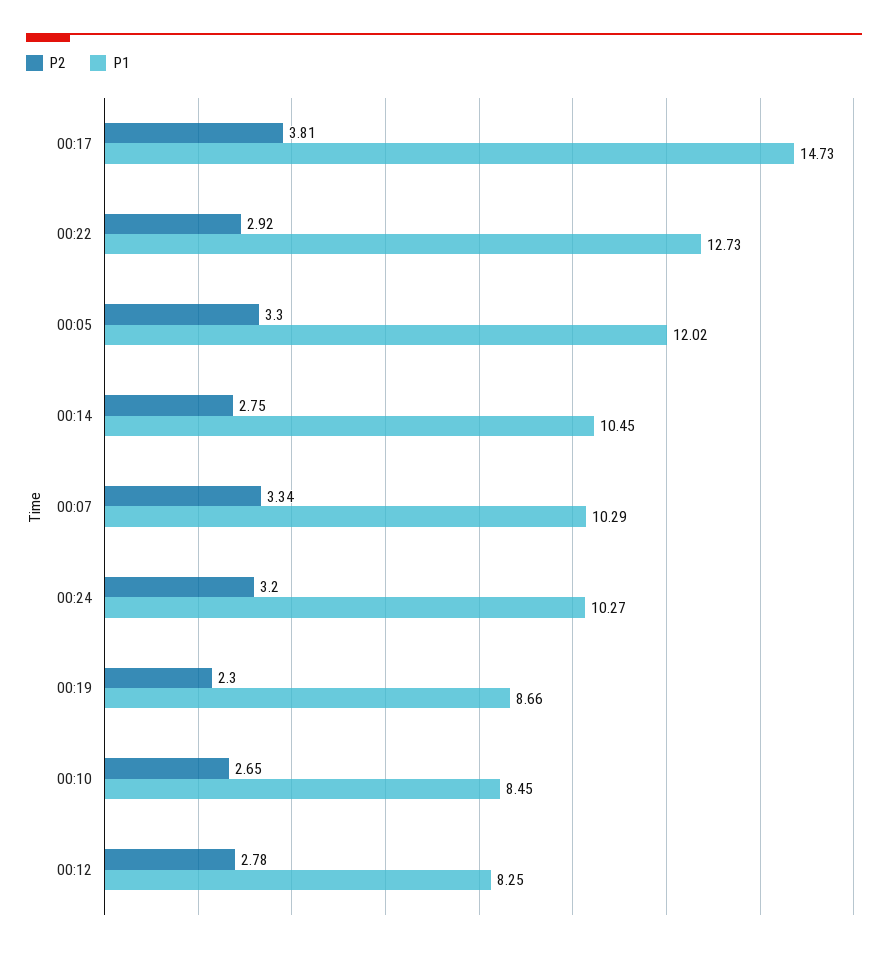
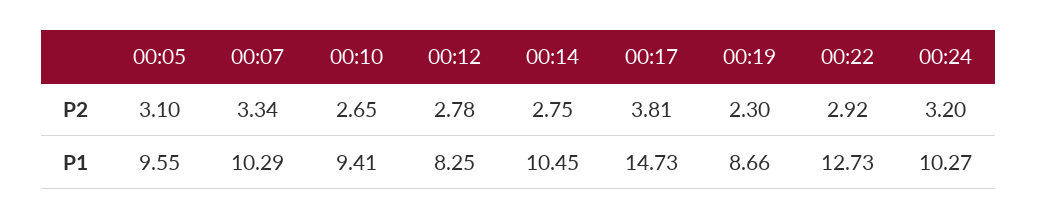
P2, 00:05: 3.3 -> 3.1
P1, 00:05: 12.02 -> 9.55
P1, 00:10: 8.45 -> 9.41

